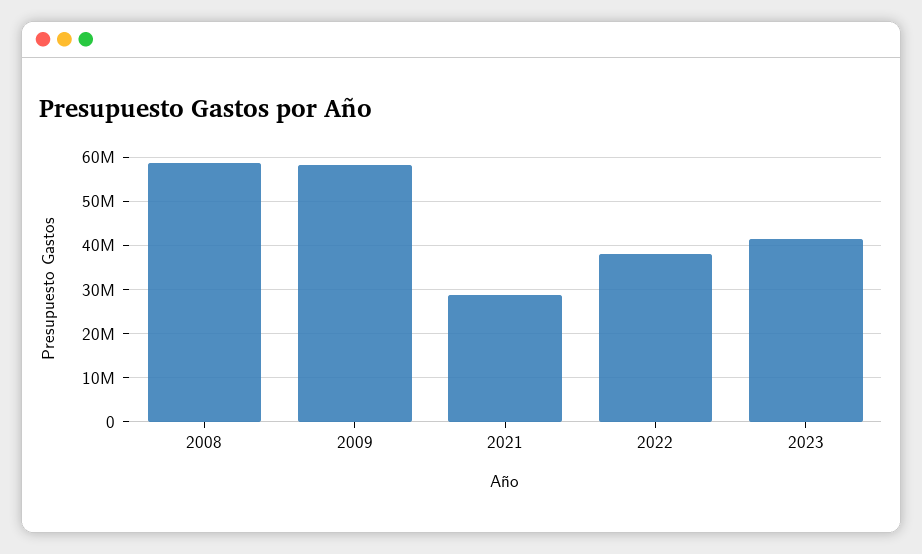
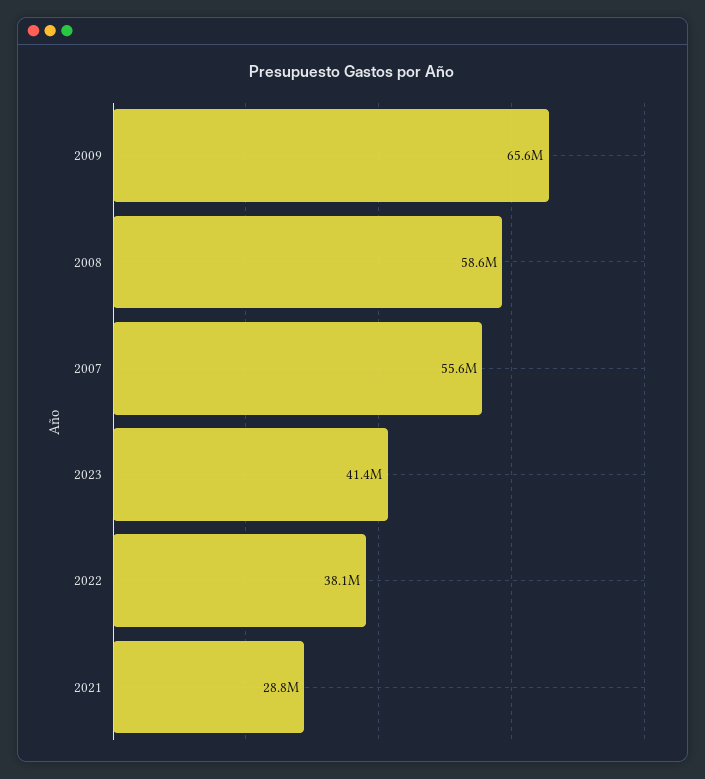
2009: 58000000 -> 65600000
2007: none -> 55600000

